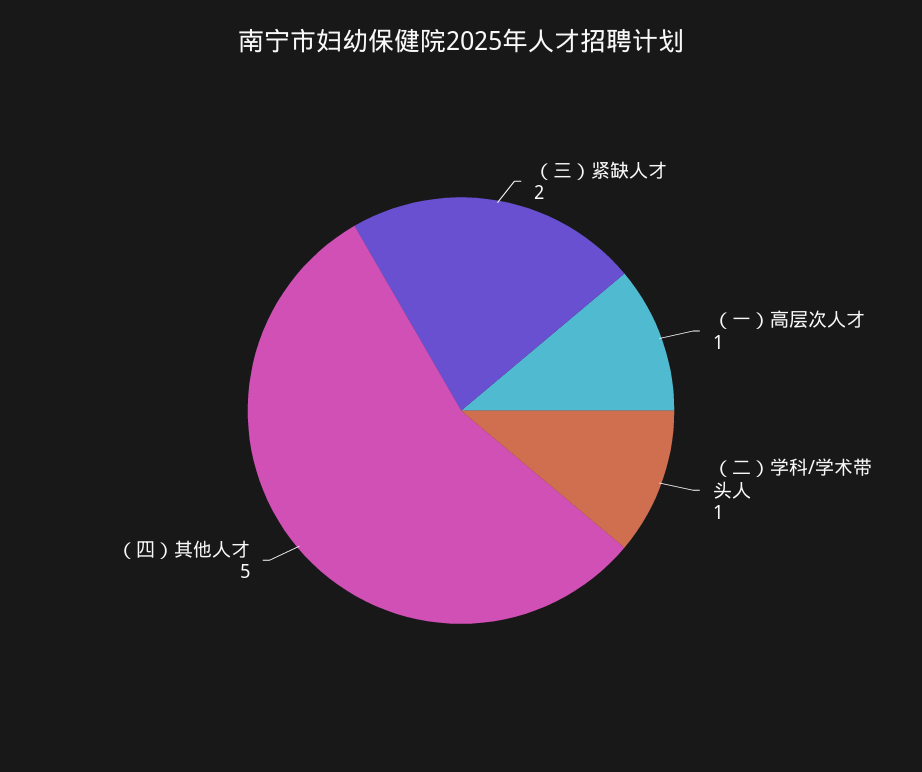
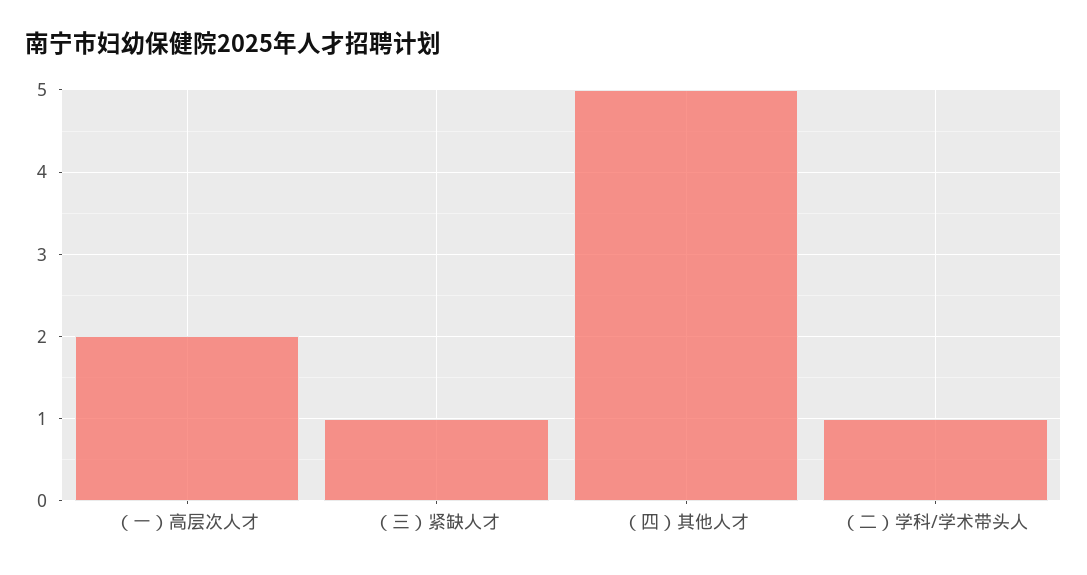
（三）紧缺人才: 2 -> 1
（一）高层次人才: 1 -> 2

